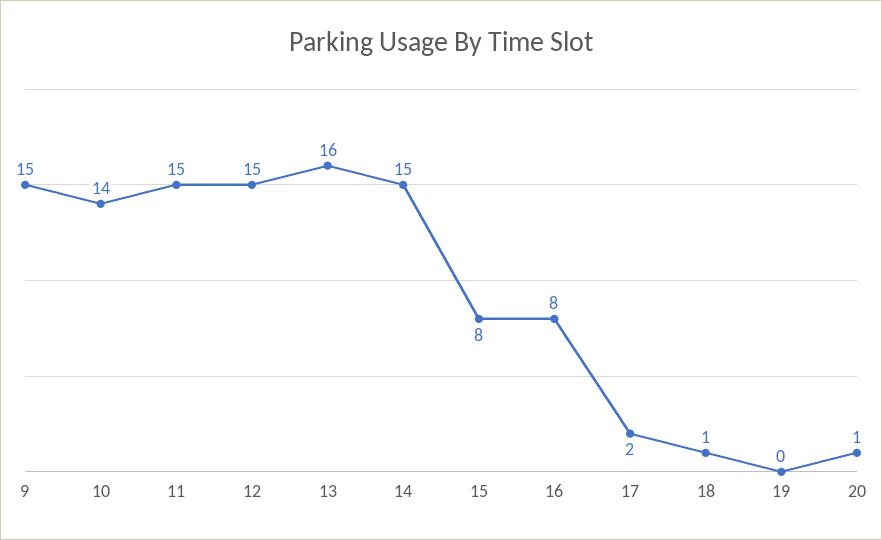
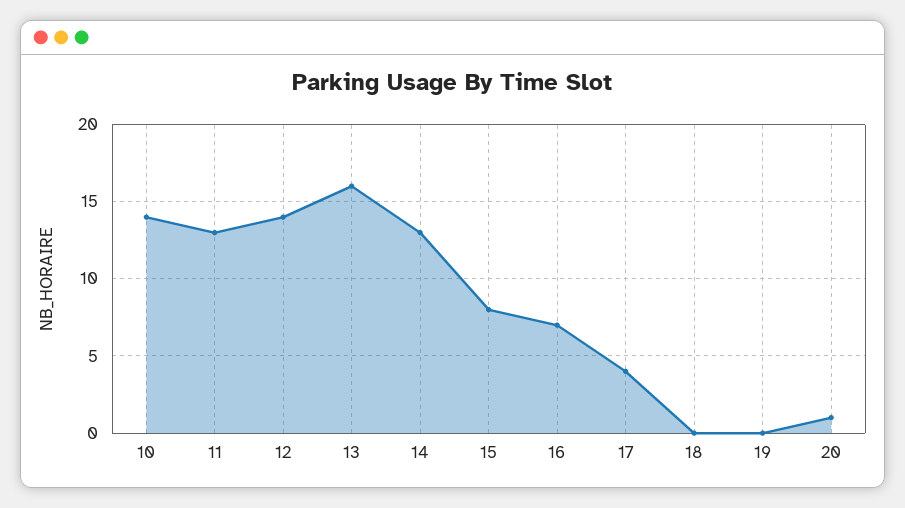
9: 15 -> none
11: 15 -> 13
12: 15 -> 14
14: 15 -> 13
16: 8 -> 7
17: 2 -> 4
18: 1 -> 0

